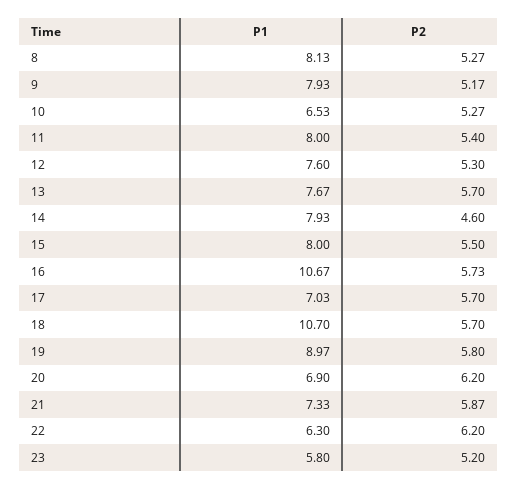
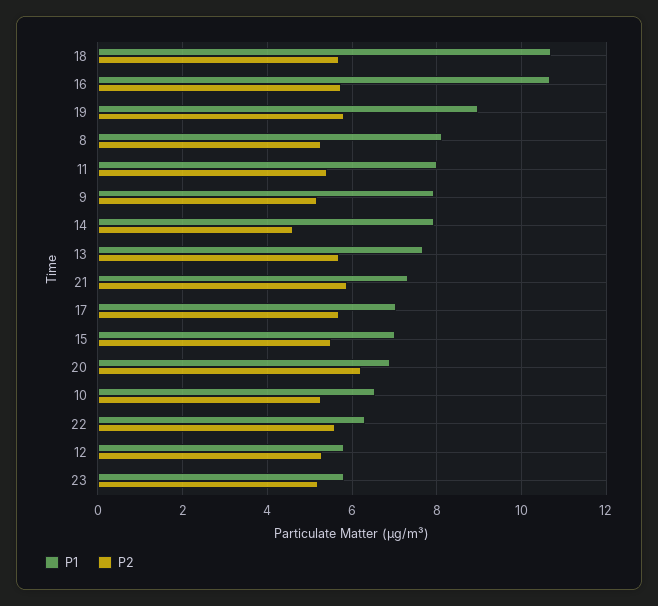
P1, 12: 7.6 -> 5.8
P1, 15: 8 -> 7
P2, 22: 6.2 -> 5.6

